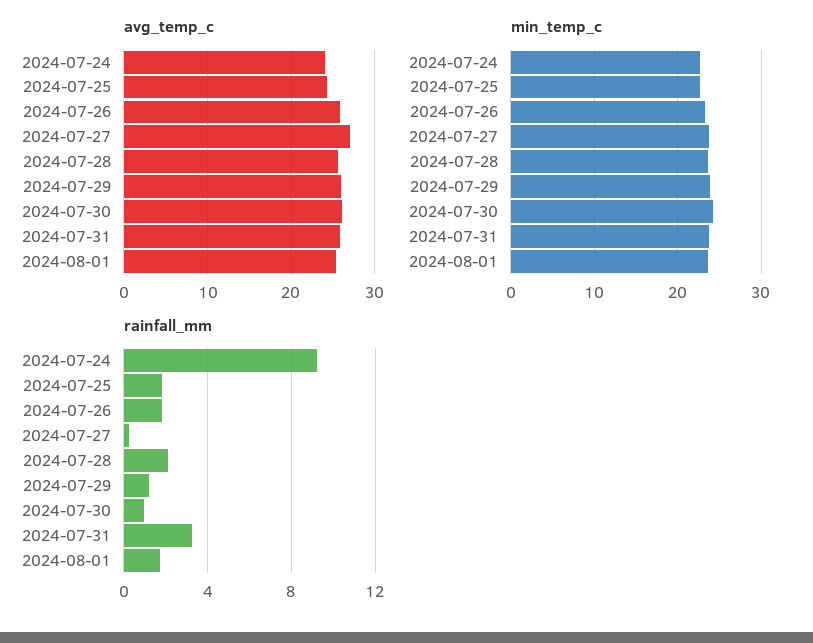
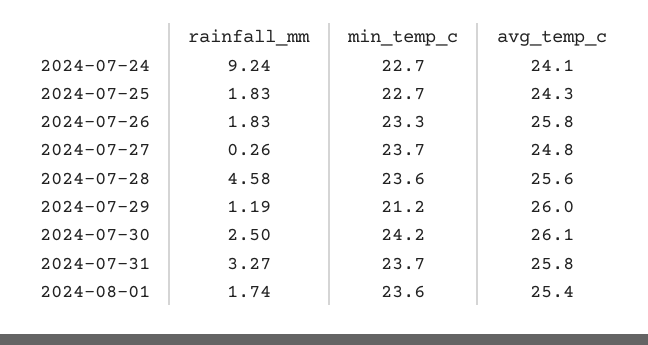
avg_temp_c, 2024-07-27: 27 -> 24.8
min_temp_c, 2024-07-29: 24 -> 21.2
rainfall_mm, 2024-07-28: 2 -> 4.58
rainfall_mm, 2024-07-30: 1 -> 2.5

